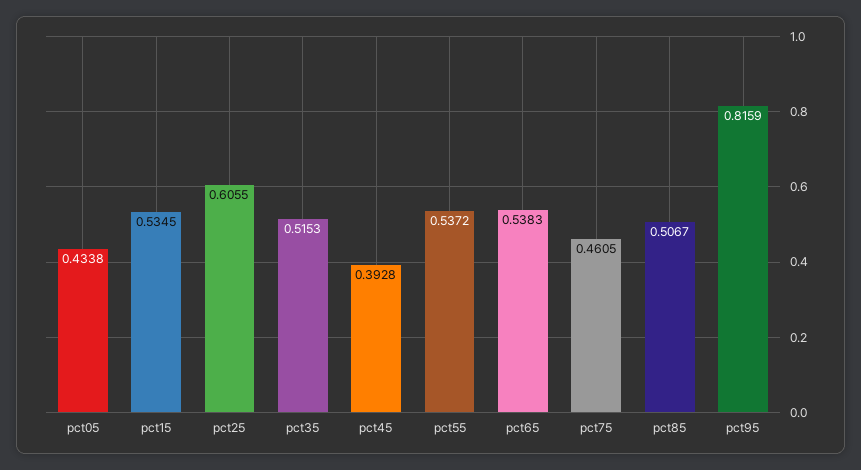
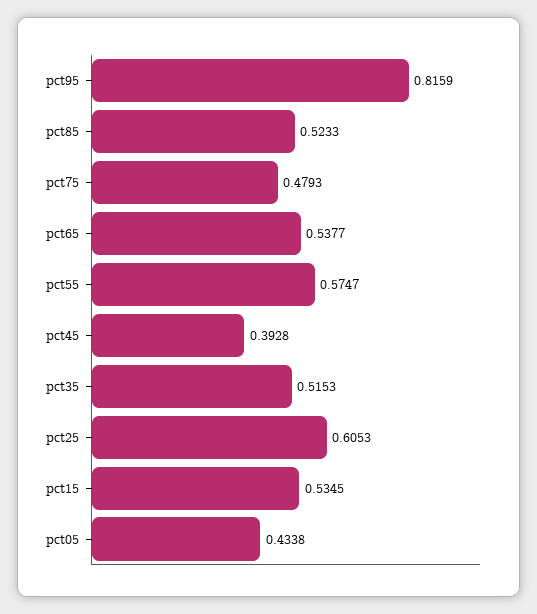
pct25: 0.6055 -> 0.6053
pct55: 0.5372 -> 0.5747
pct65: 0.5383 -> 0.5377
pct75: 0.4605 -> 0.4793
pct85: 0.5067 -> 0.5233

